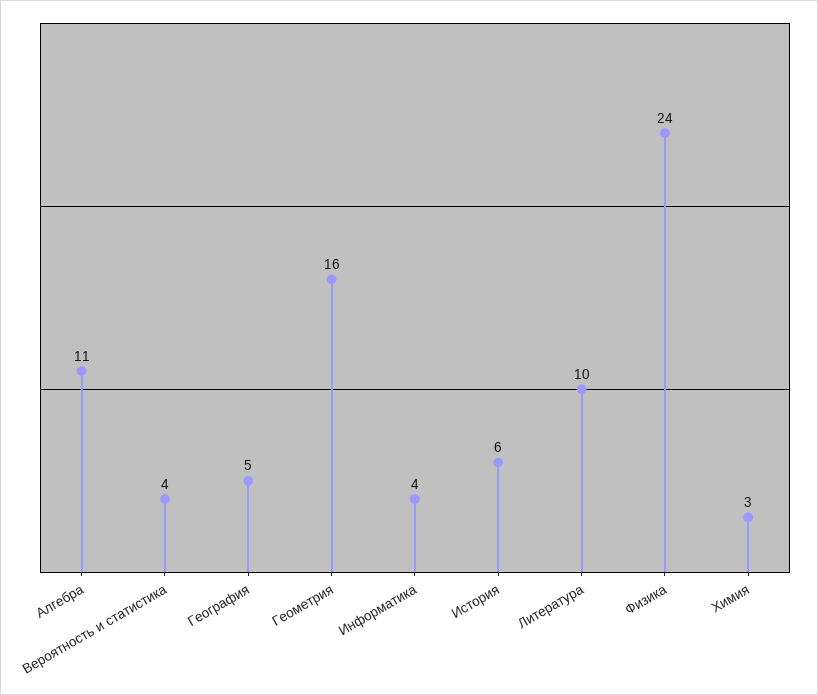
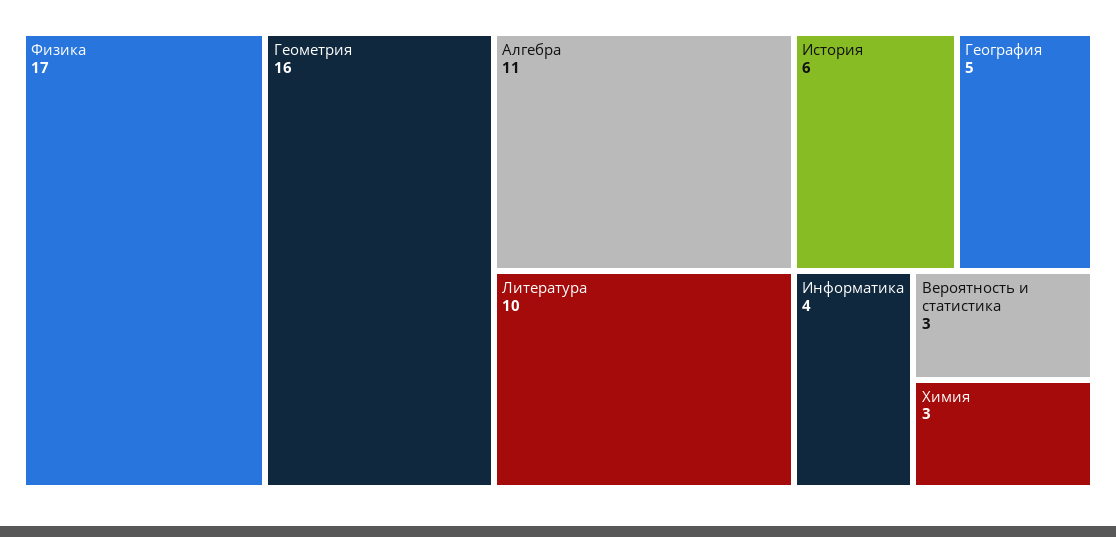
Вероятность и статистика: 4 -> 3
Физика: 24 -> 17

